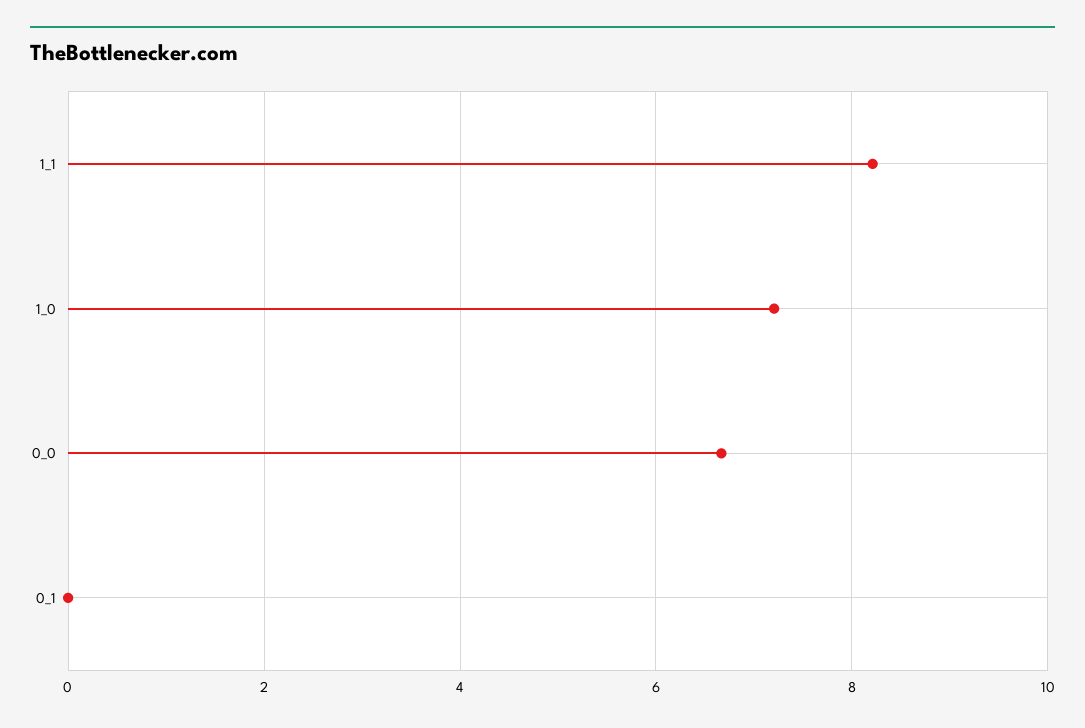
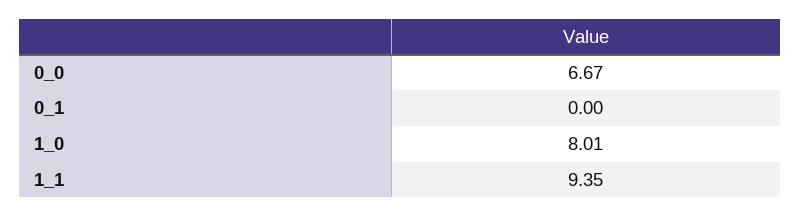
1_1: 8.2 -> 9.35
1_0: 7.2 -> 8.01

